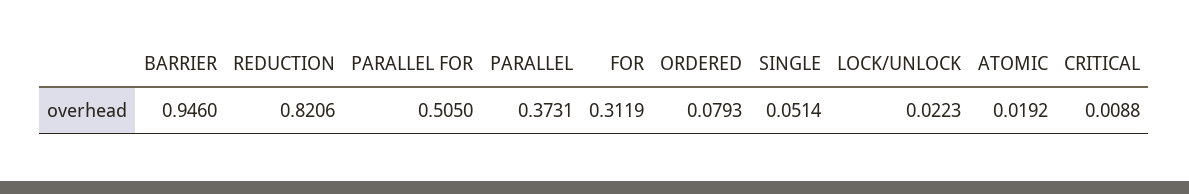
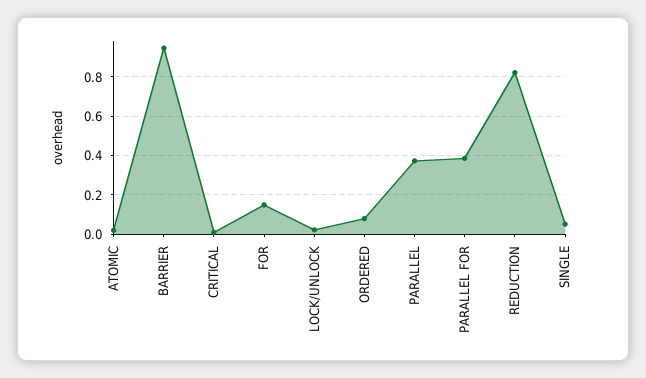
PARALLEL FOR: 0.505 -> 0.4
FOR: 0.3119 -> 0.15

